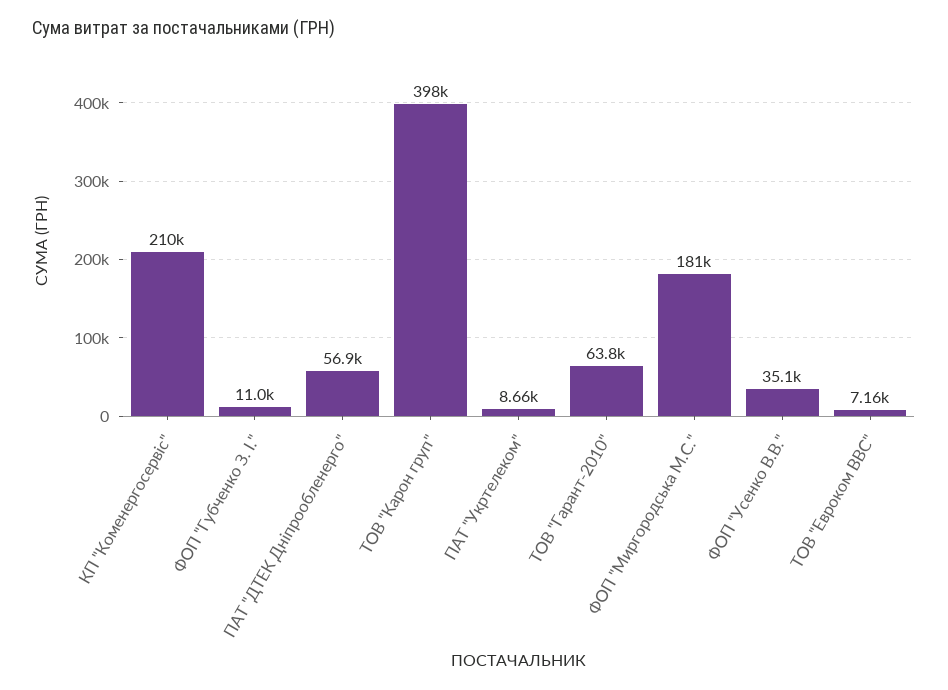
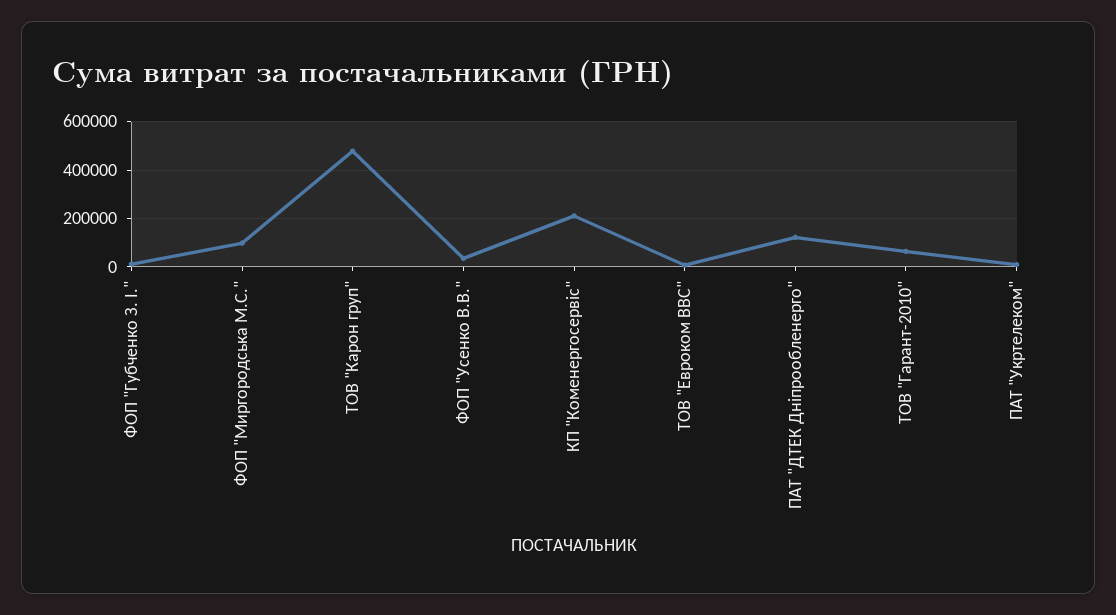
ПАТ "ДТЕК Дніпрообленерго": 56900 -> 125000
ТОВ "Карон груп": 398000 -> 475000
ФОП "Миргородська М.С.": 181000 -> 100000

